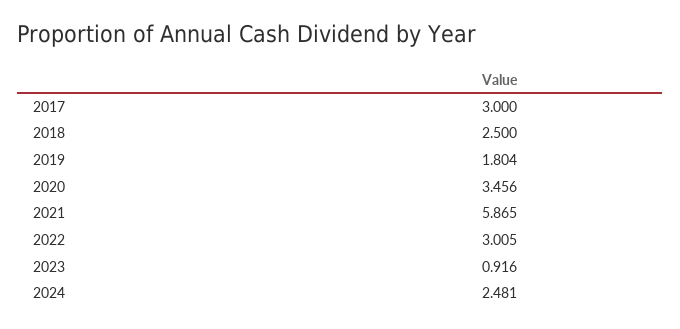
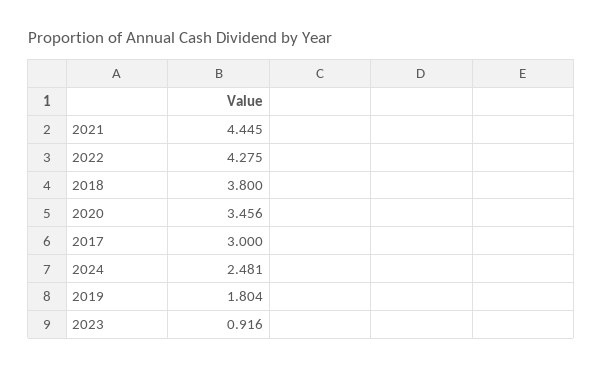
2018: 2.5 -> 3.8
2021: 5.865 -> 4.445
2022: 3.005 -> 4.275

